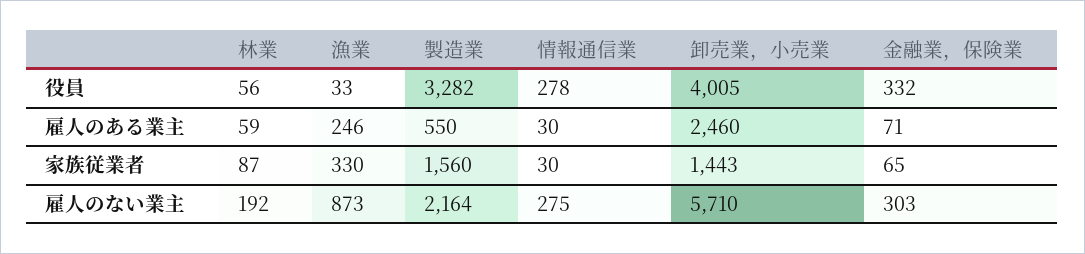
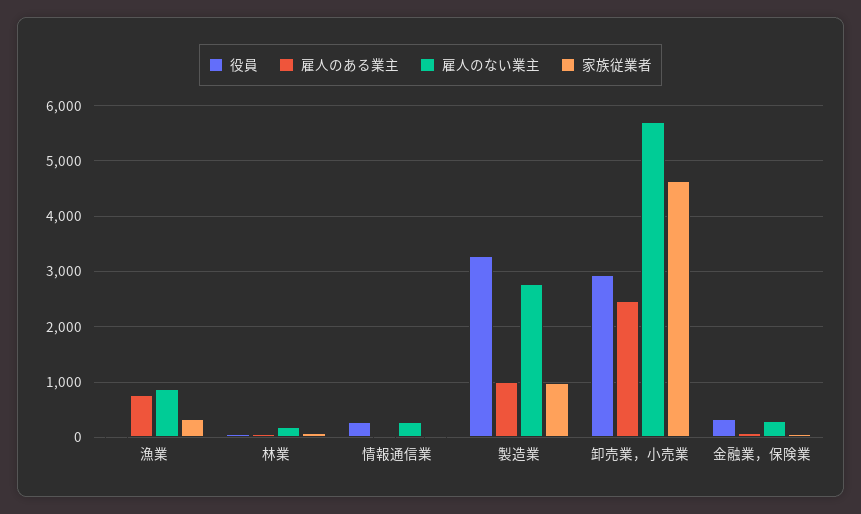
役員, 卸売業，小売業: 4005 -> 3000
雇人のある業主, 漁業: 246 -> 800
雇人のある業主, 製造業: 550 -> 1000
家族従業者, 製造業: 1560 -> 1000
家族従業者, 卸売業，小売業: 1443 -> 4600
雇人のない業主, 製造業: 2164 -> 2800

